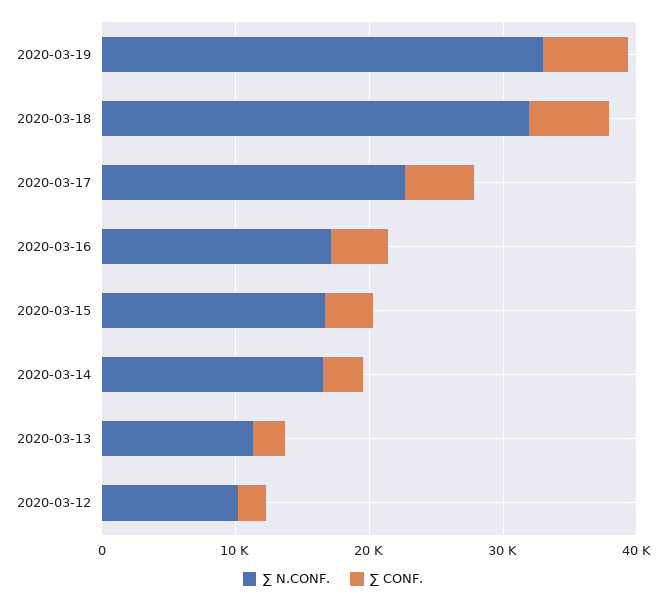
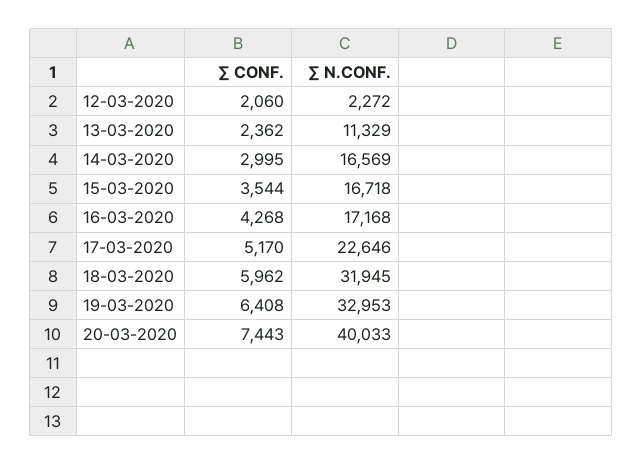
∑ N.CONF., 2020-03-12: 10000 -> 2272
∑ CONF., 20-03-2020: none -> 7443
∑ N.CONF., 20-03-2020: none -> 40033

